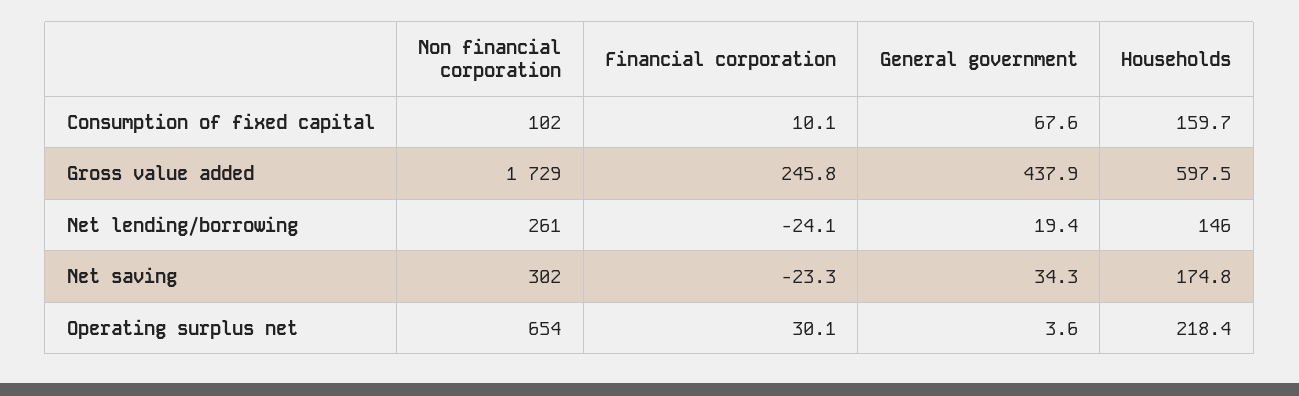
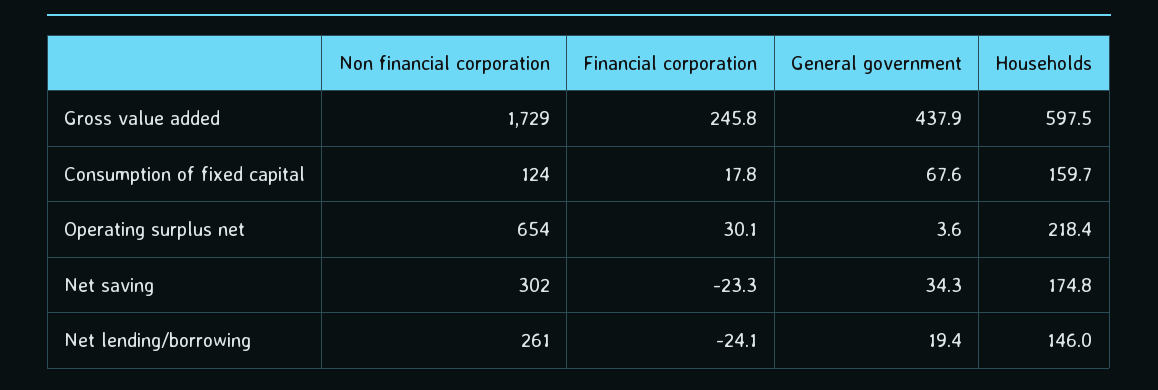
Non financial corporation, Consumption of fixed capital: 102 -> 124
Financial corporation, Consumption of fixed capital: 10.1 -> 17.8

